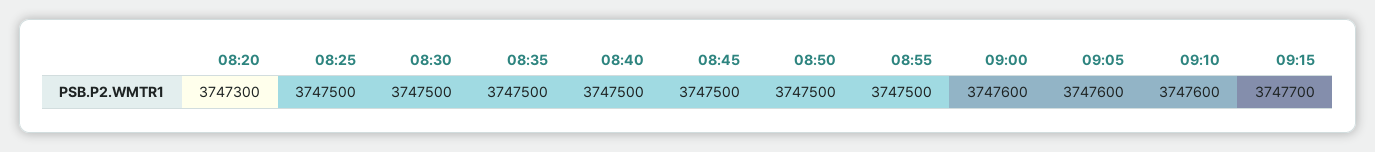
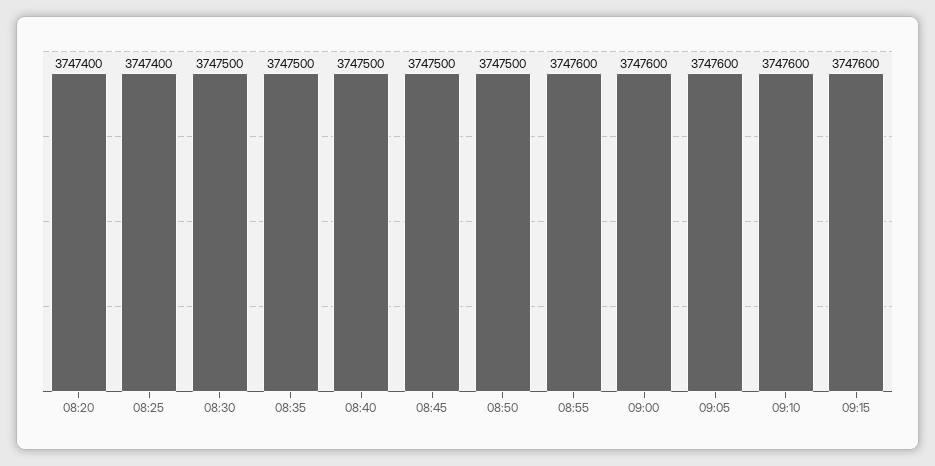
08:20: 3747300 -> 3747400
08:25: 3747500 -> 3747400
08:55: 3747500 -> 3747600
09:15: 3747700 -> 3747600

